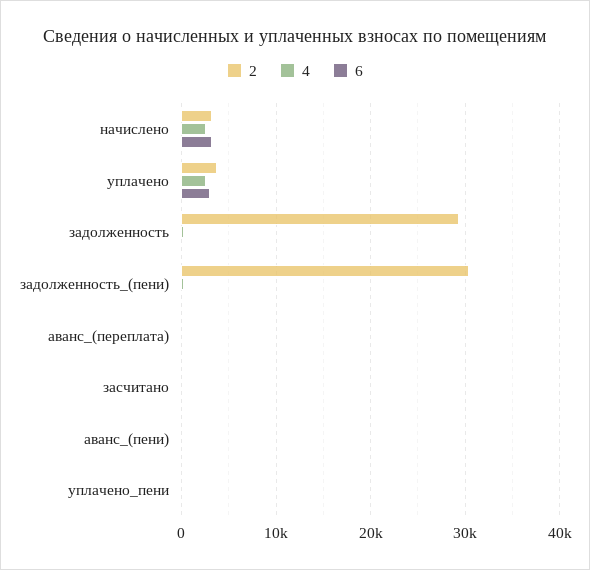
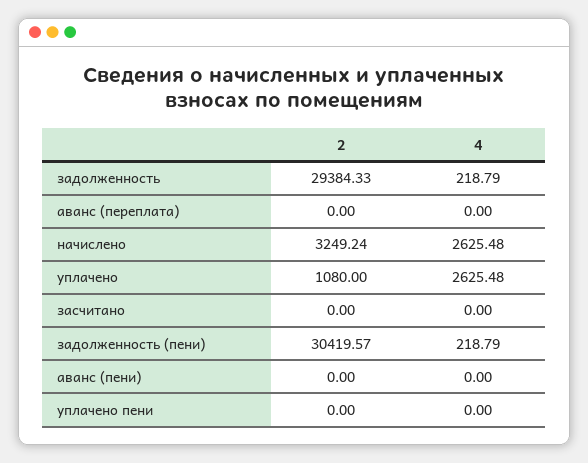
6, начислено: 3000 -> none
2, уплачено: 4000 -> 1080
6, уплачено: 3000 -> none
6, задолженность: 0 -> none
6, задолженность_(пени): 0 -> none
6, аванс_(переплата): 0 -> none
6, засчитано: 0 -> none
6, аванс_(пени): 0 -> none
6, уплачено_пени: 0 -> none

